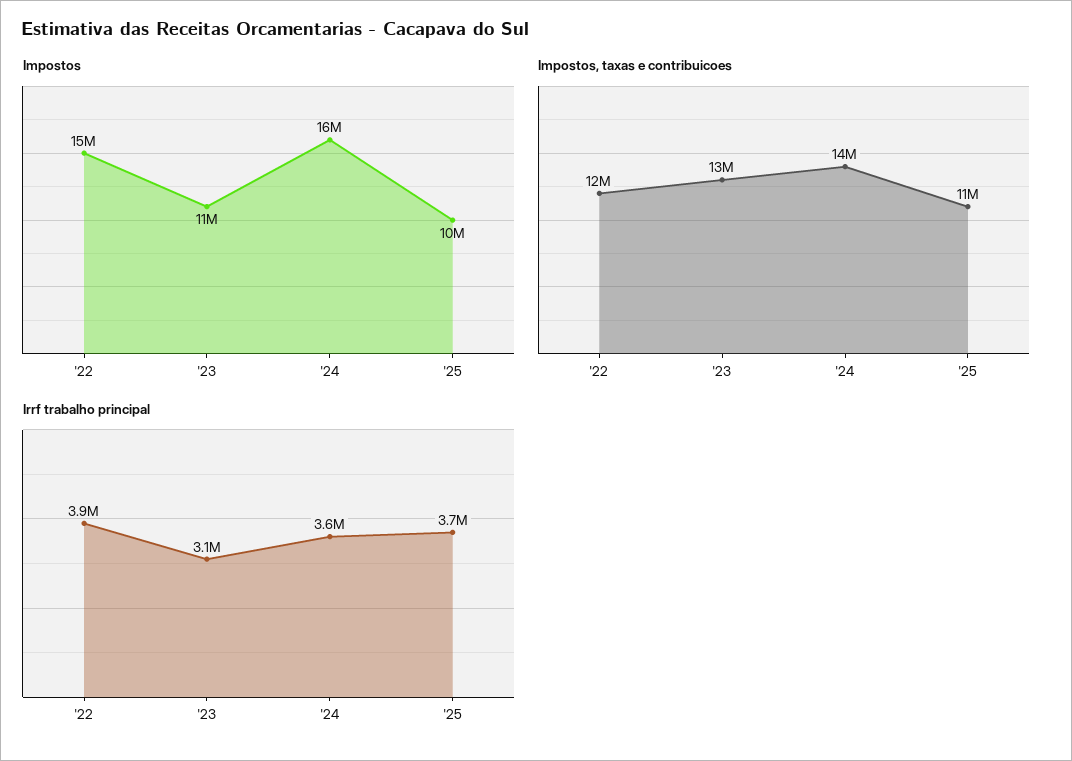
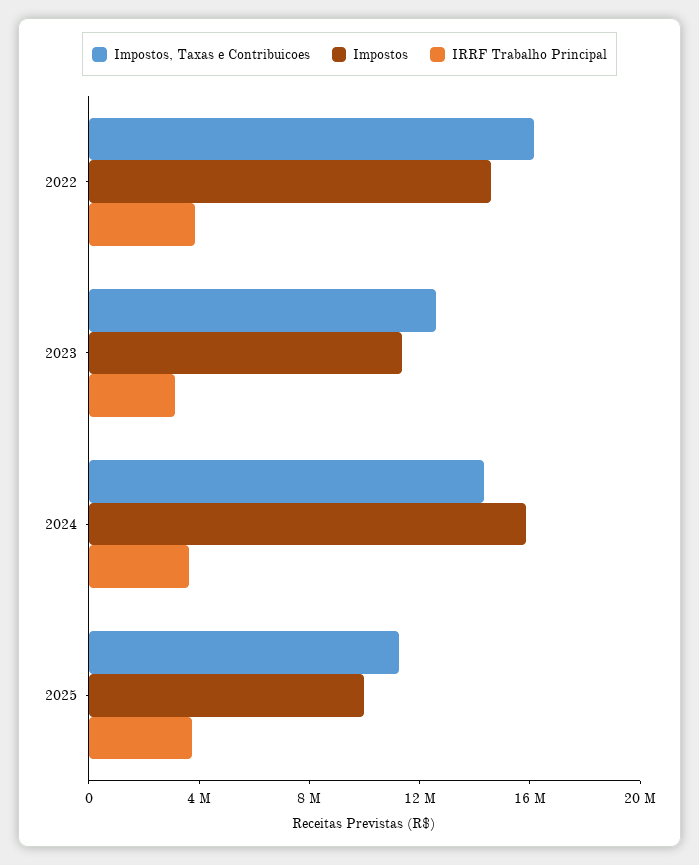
Impostos, taxas e contribuicoes, '22: 12000000 -> 16000000

